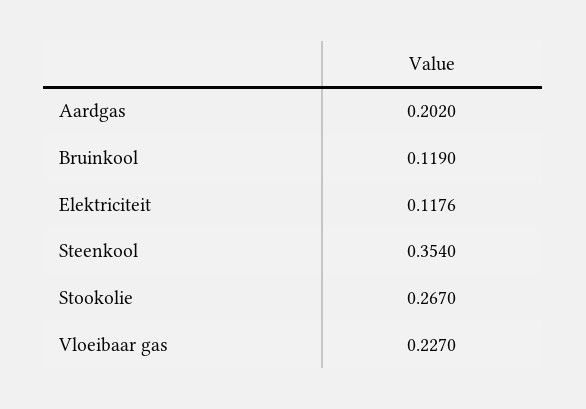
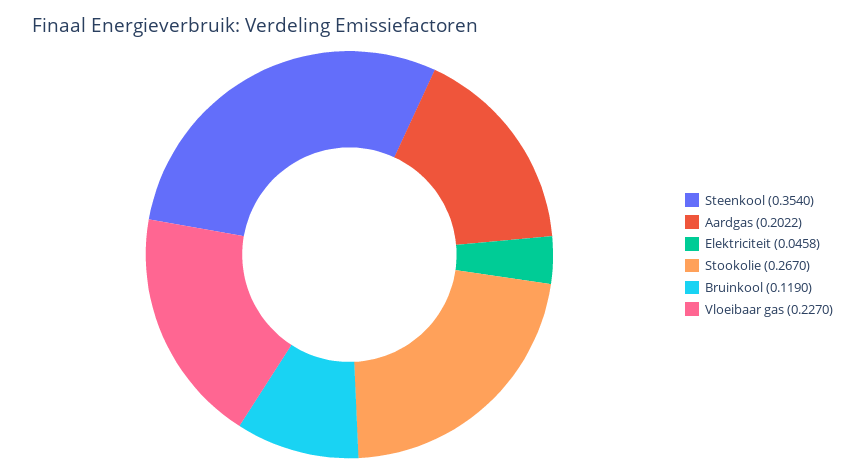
Aardgas: 0.202 -> 0.2022
Elektriciteit: 0.1176 -> 0.0458

